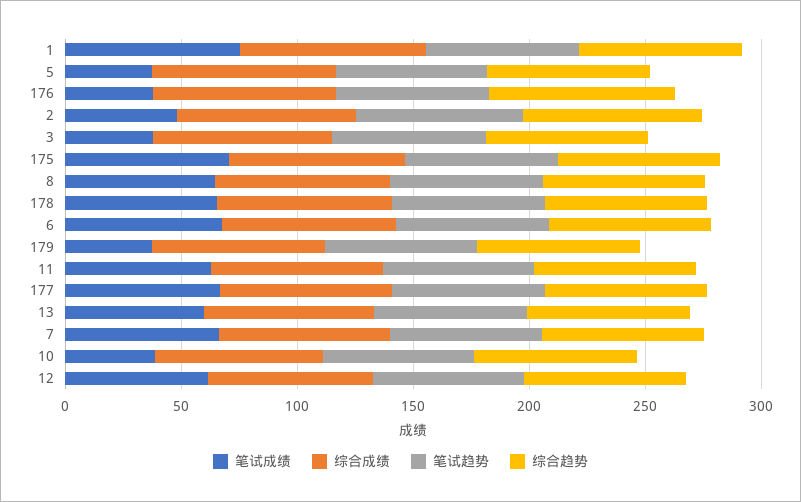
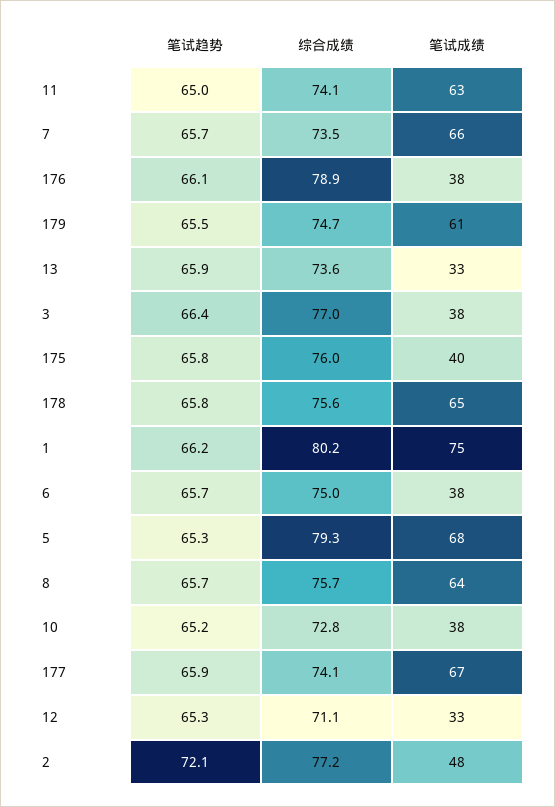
综合趋势, 1: 70 -> none
笔试成绩, 5: 40 -> 68
综合趋势, 5: 70 -> none
综合趋势, 176: 80 -> none
综合趋势, 2: 80 -> none
综合趋势, 3: 70 -> none
笔试成绩, 175: 70 -> 40
综合趋势, 175: 70 -> none
综合趋势, 8: 70 -> none
综合趋势, 178: 70 -> none
笔试成绩, 6: 70 -> 38
综合趋势, 6: 70 -> none
笔试成绩, 179: 40 -> 61
综合趋势, 179: 70 -> none
综合趋势, 11: 70 -> none
综合趋势, 177: 70 -> none
笔试成绩, 13: 60 -> 33
综合趋势, 13: 70 -> none
综合趋势, 7: 70 -> none
综合趋势, 10: 70 -> none
笔试成绩, 12: 60 -> 33
综合趋势, 12: 70 -> none

